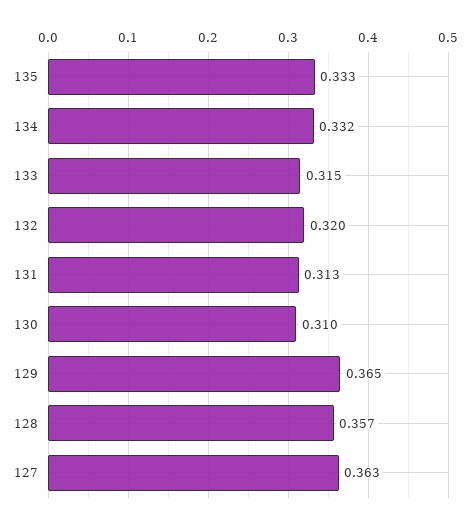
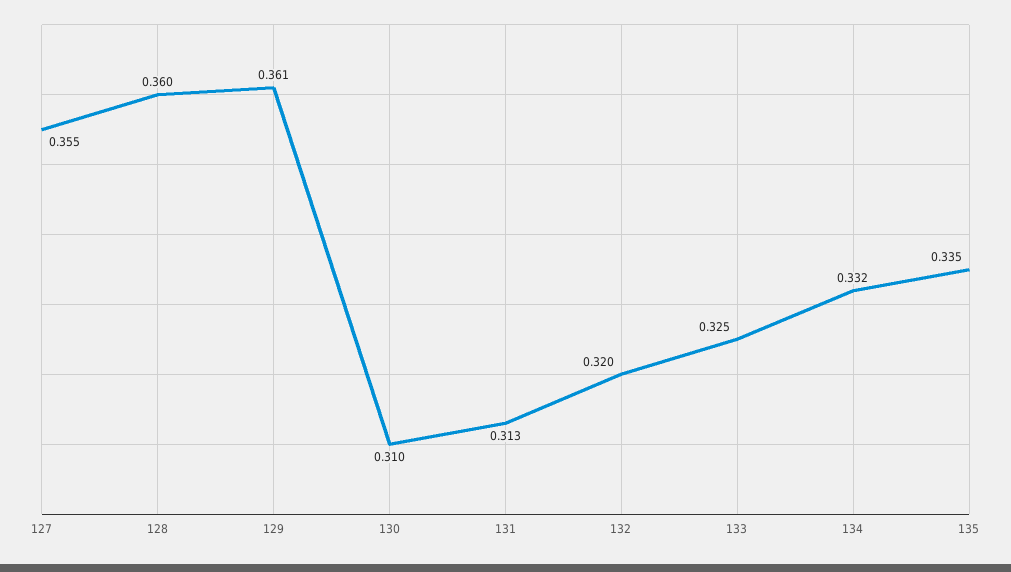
135: 0.333 -> 0.335
133: 0.315 -> 0.325
129: 0.365 -> 0.361
128: 0.357 -> 0.36
127: 0.363 -> 0.355

